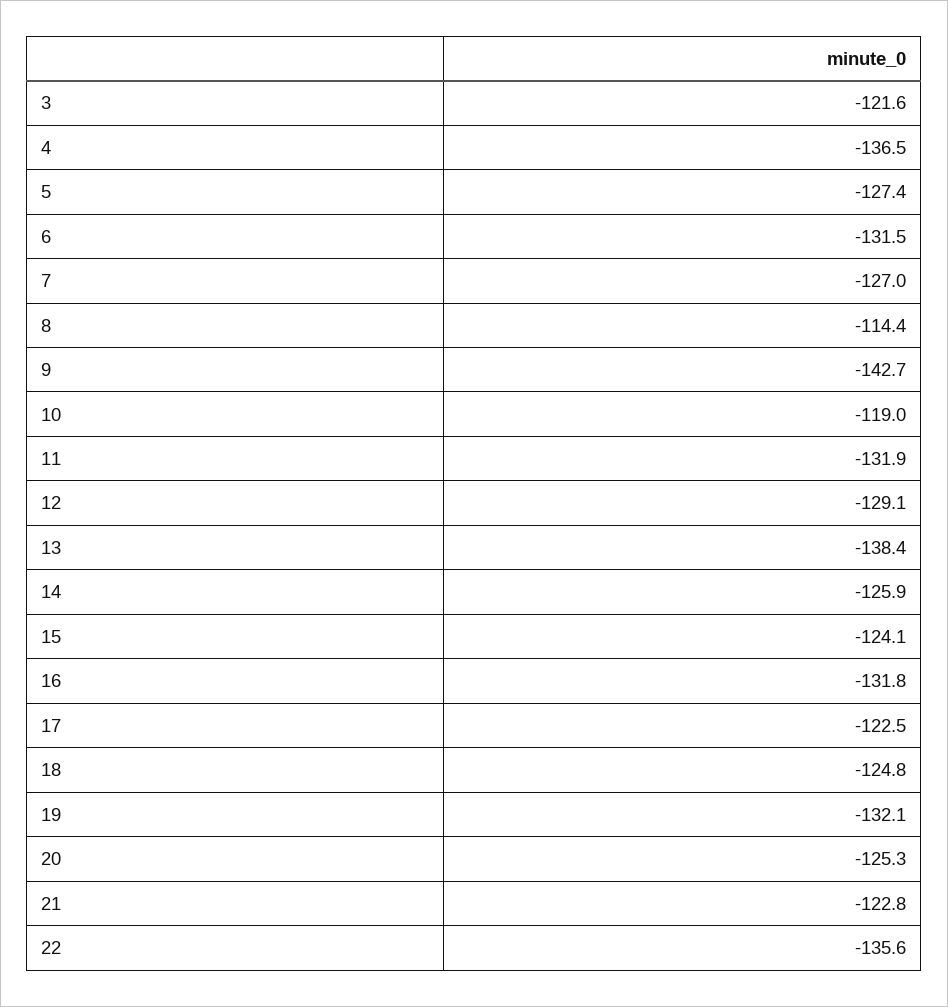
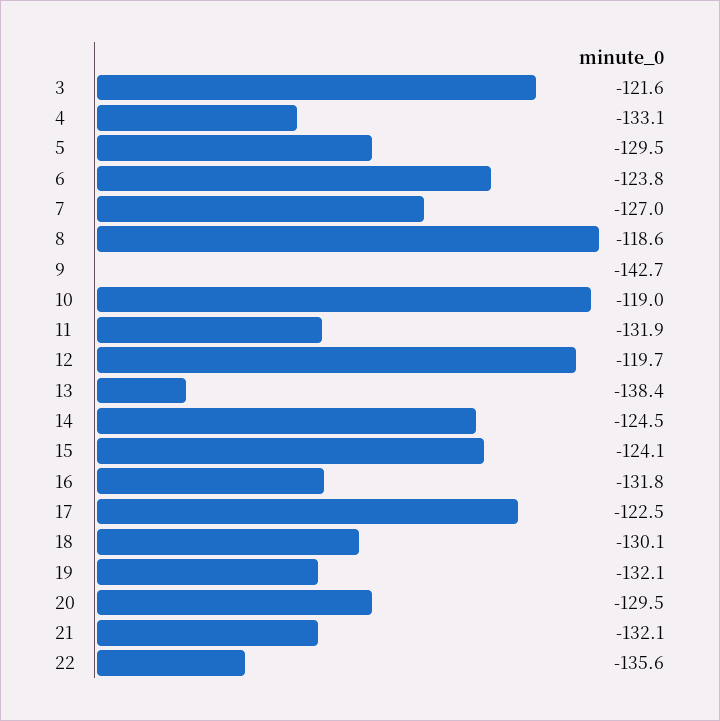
4: -136.5 -> -133.1
5: -127.4 -> -129.5
6: -131.5 -> -123.8
8: -114.4 -> -118.6
12: -129.1 -> -119.7
14: -125.9 -> -124.5
18: -124.8 -> -130.1
20: -125.3 -> -129.5
21: -122.8 -> -132.1

